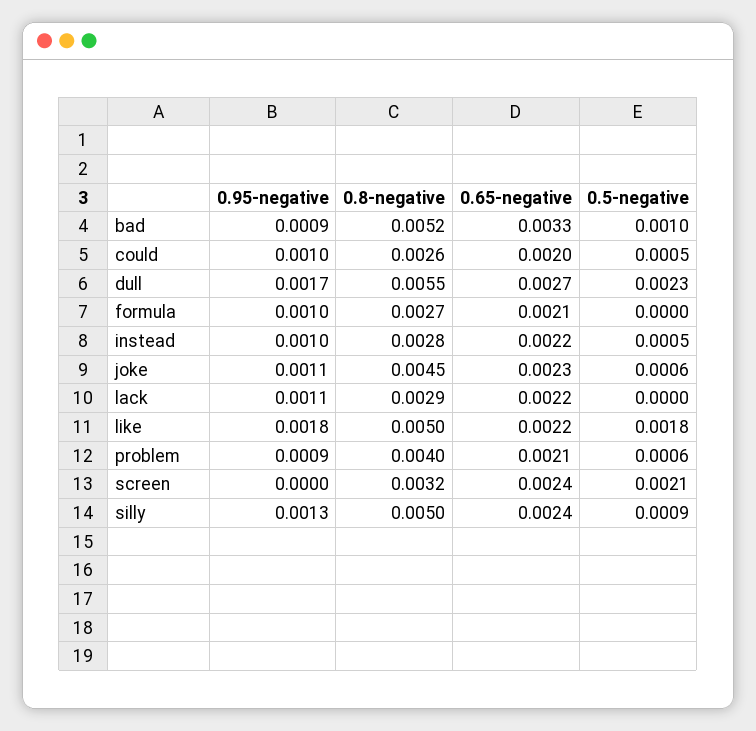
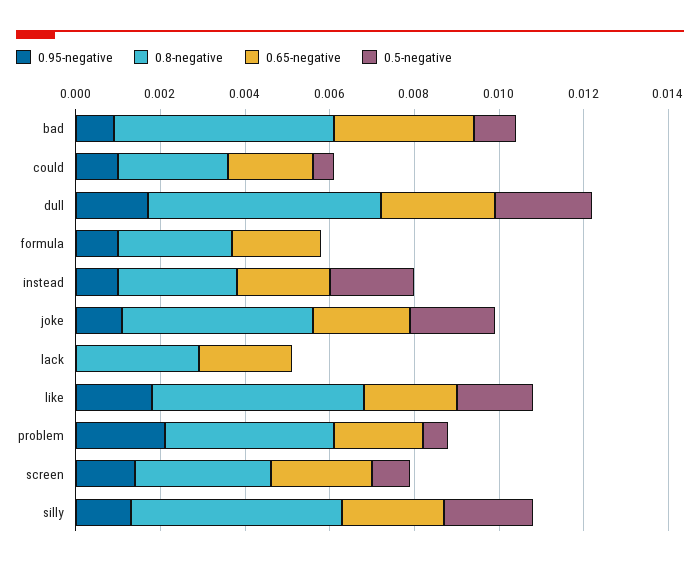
0.5-negative, instead: 0.0005 -> 0.002
0.5-negative, joke: 0.0006 -> 0.002
0.95-negative, lack: 0.0011 -> 0
0.95-negative, problem: 0.0009 -> 0.002
0.95-negative, screen: 0 -> 0.0015
0.5-negative, screen: 0.0021 -> 0.001
0.5-negative, silly: 0.0009 -> 0.002

